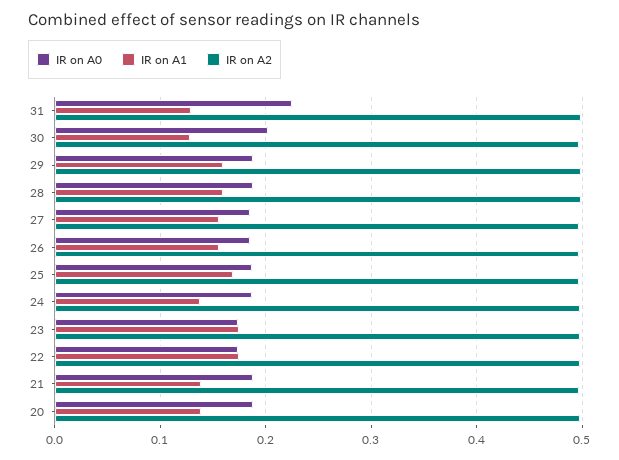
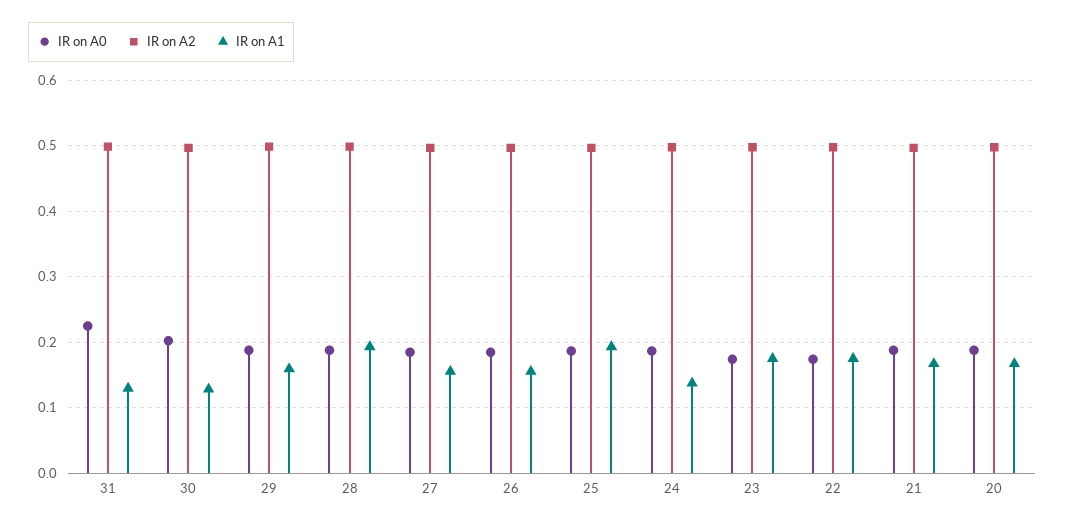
IR on A1, 28: 0.16 -> 0.19
IR on A1, 25: 0.17 -> 0.19
IR on A1, 21: 0.14 -> 0.17
IR on A1, 20: 0.14 -> 0.17

